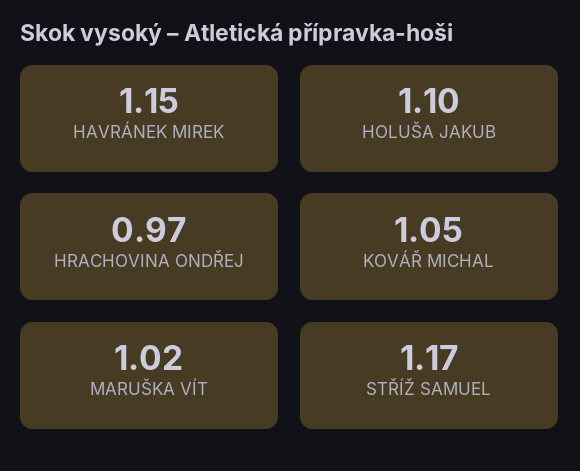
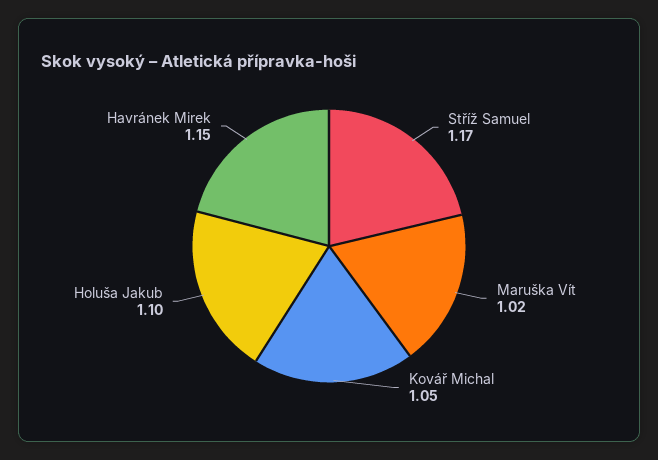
HRACHOVINA ONDŘEJ: 0.97 -> none

